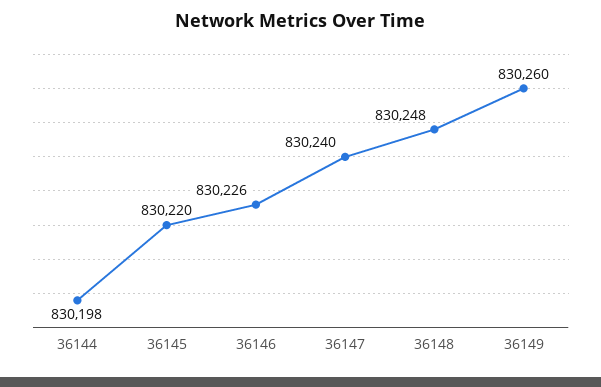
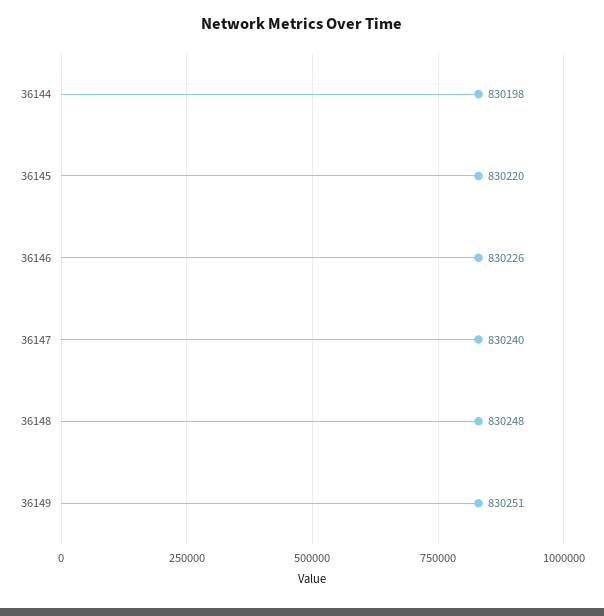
36149: 830260 -> 830251

